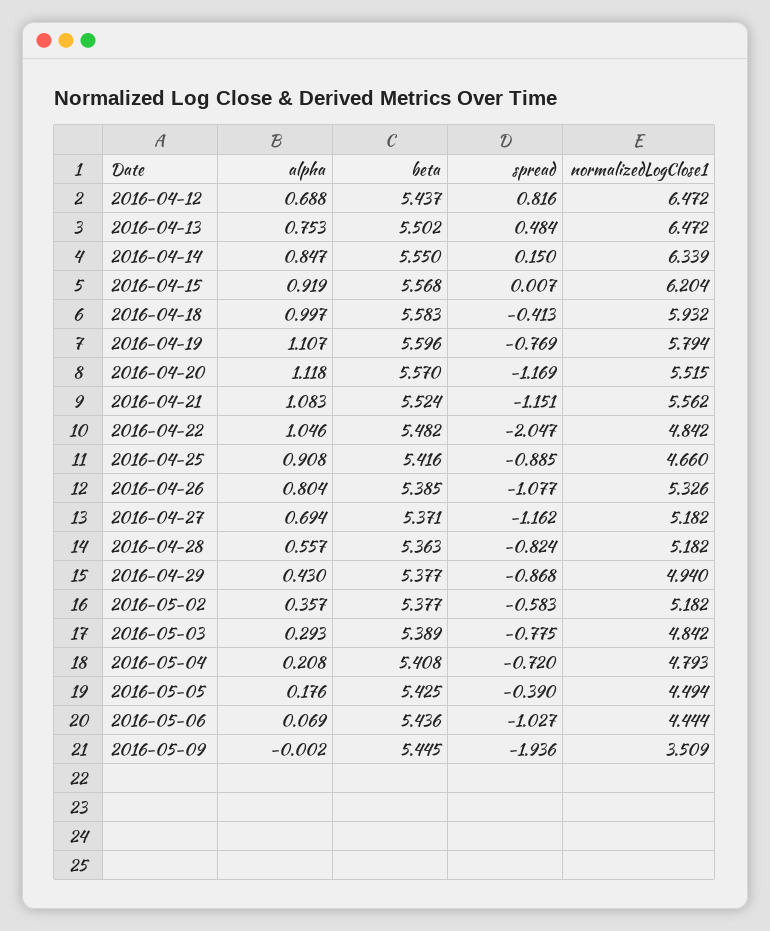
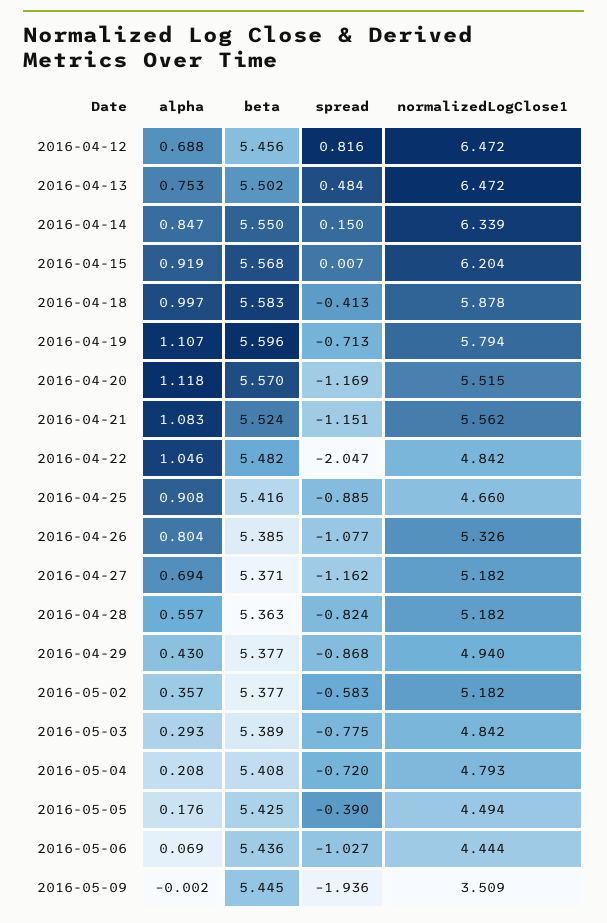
beta, 2016-04-12: 5.437 -> 5.456
normalizedLogClose1, 2016-04-18: 5.932 -> 5.878
spread, 2016-04-19: -0.769 -> -0.713

